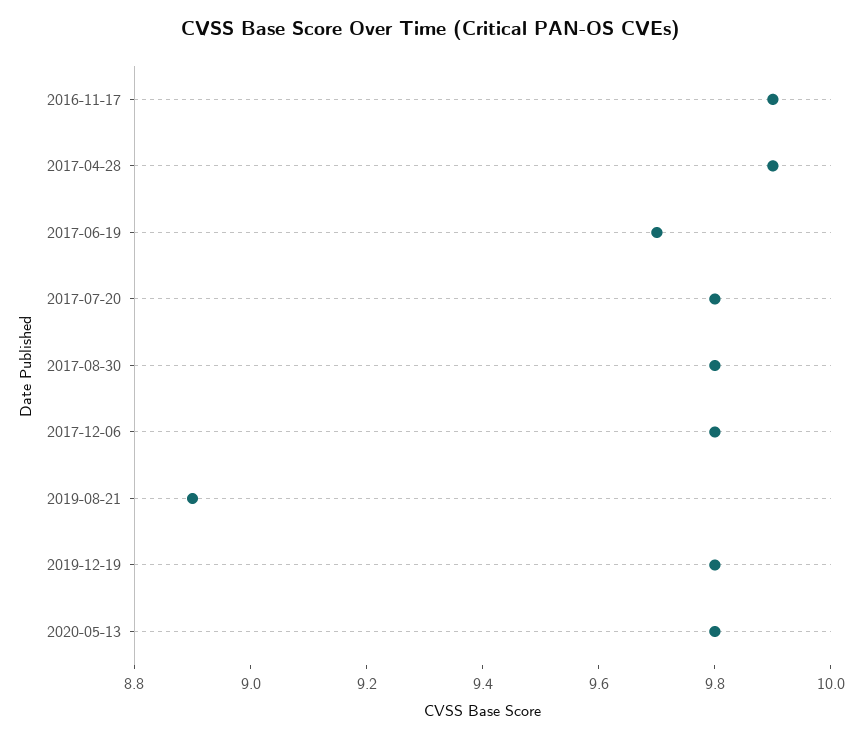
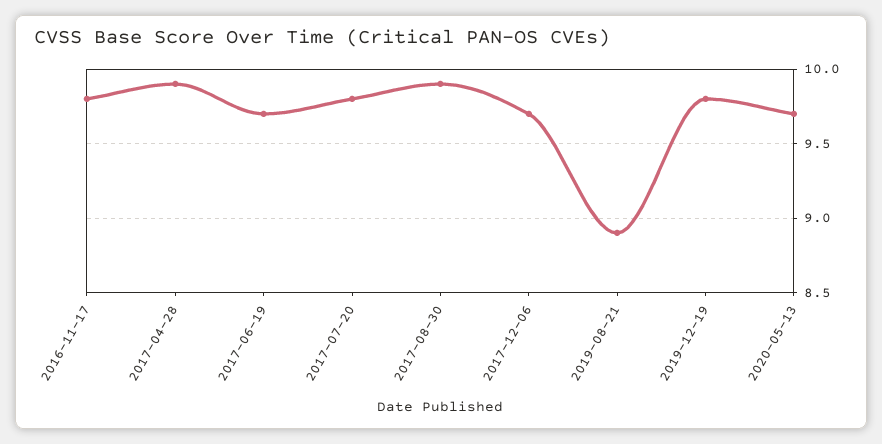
2016-11-17: 9.9 -> 9.8
2017-08-30: 9.8 -> 9.9
2017-12-06: 9.8 -> 9.7
2020-05-13: 9.8 -> 9.7

